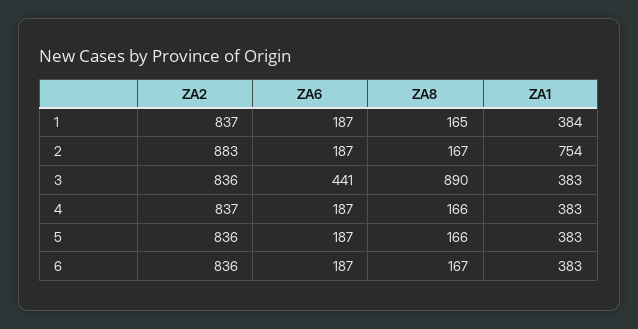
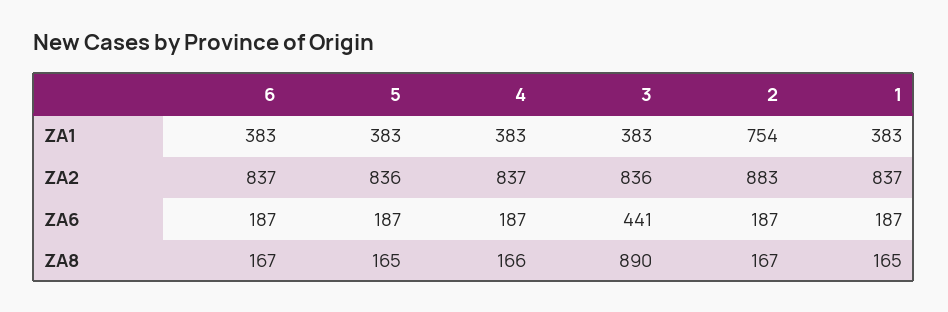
ZA1, 1: 384 -> 383
ZA8, 5: 166 -> 165
ZA2, 6: 836 -> 837

